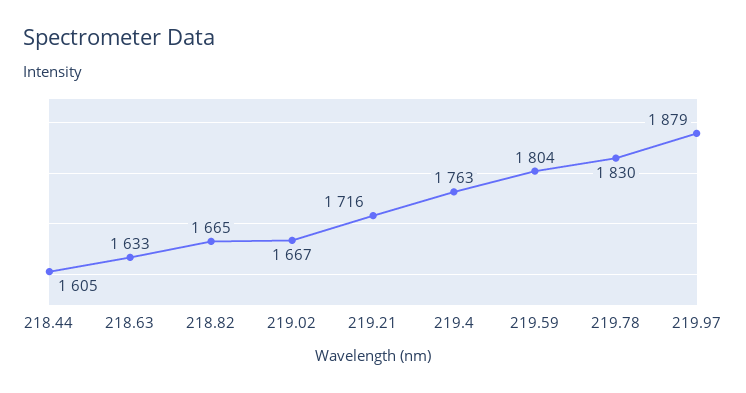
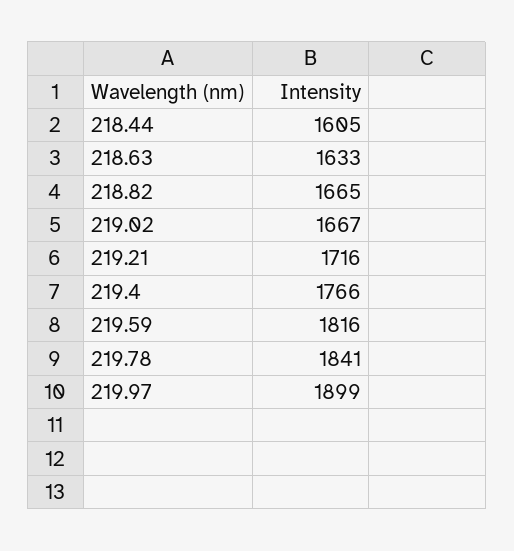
219.4: 1763 -> 1766
219.59: 1804 -> 1816
219.78: 1830 -> 1841
219.97: 1879 -> 1899

